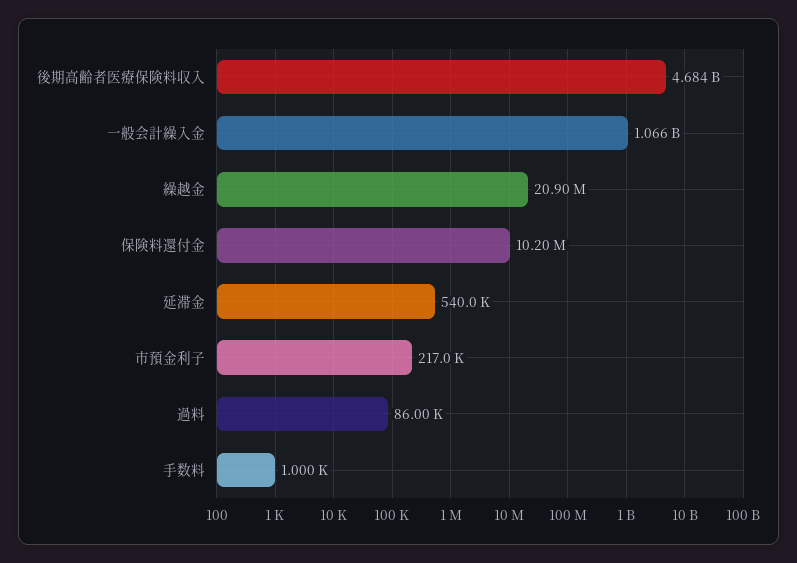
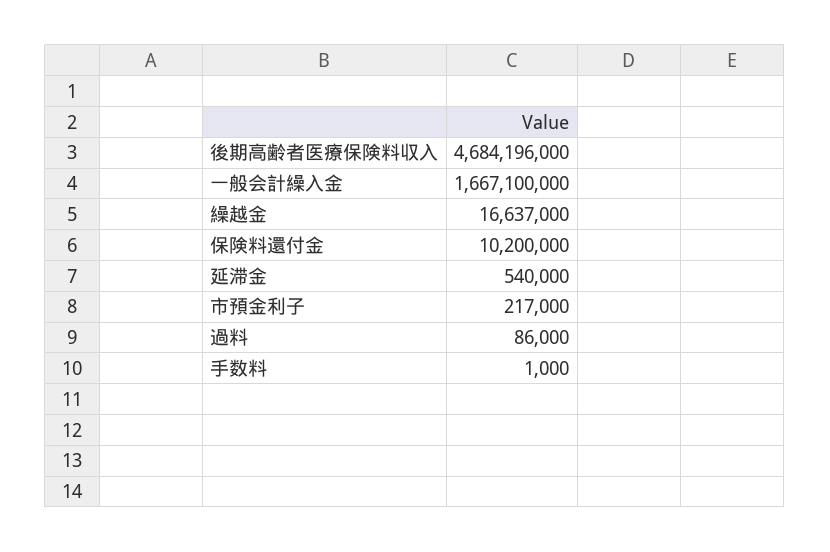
一般会計繰入金: 1066000000 -> 1667100000
繰越金: 20900000 -> 16637000

